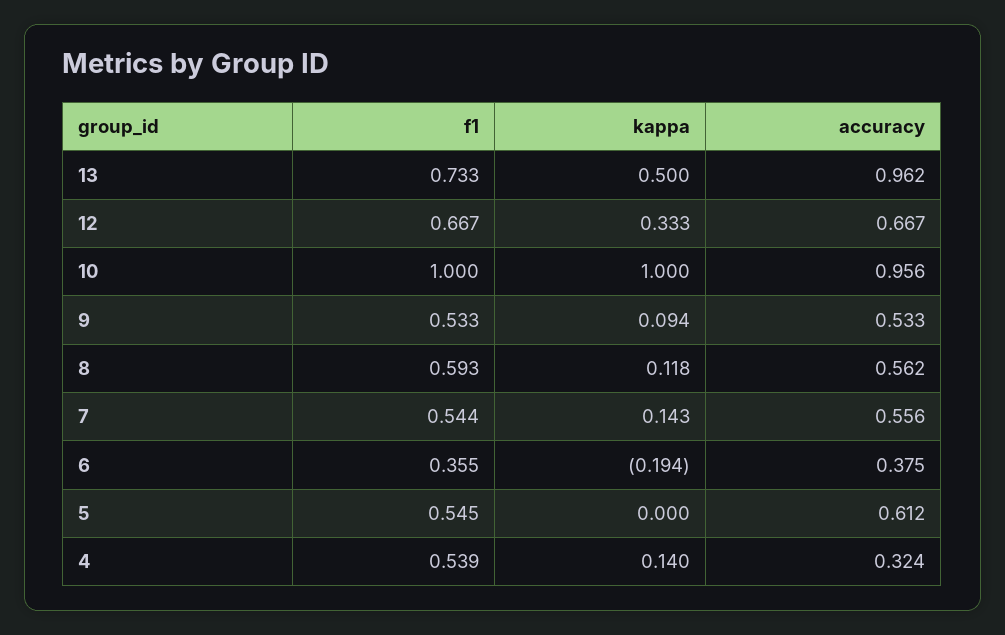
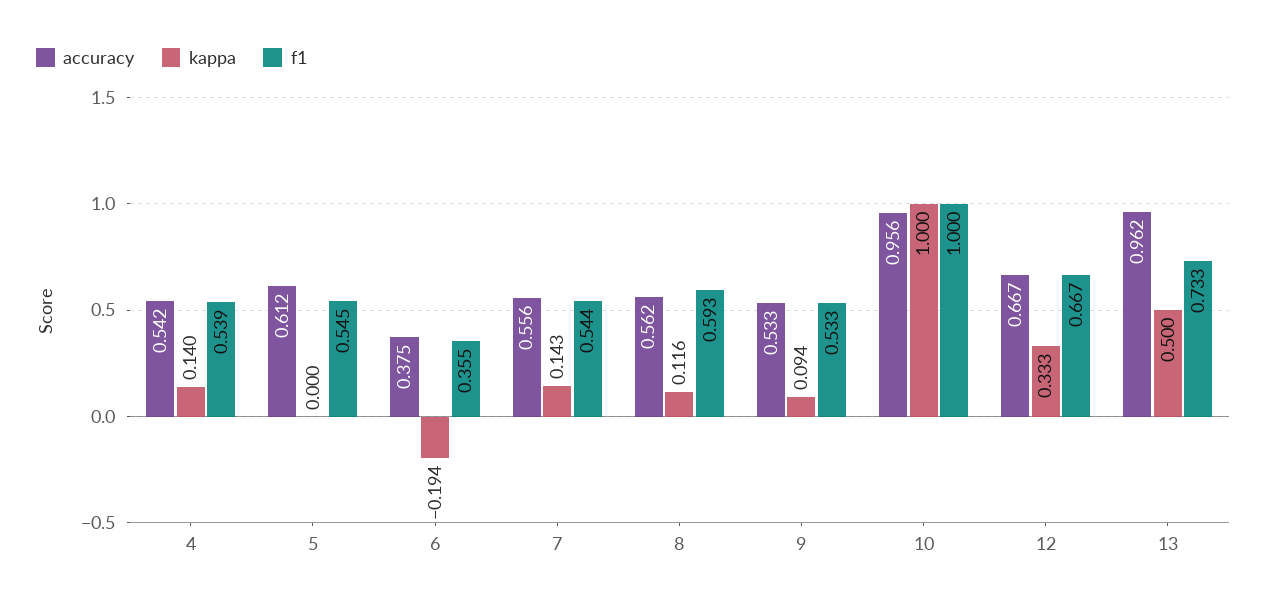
kappa, 8: 0.118 -> 0.116
accuracy, 4: 0.324 -> 0.542

